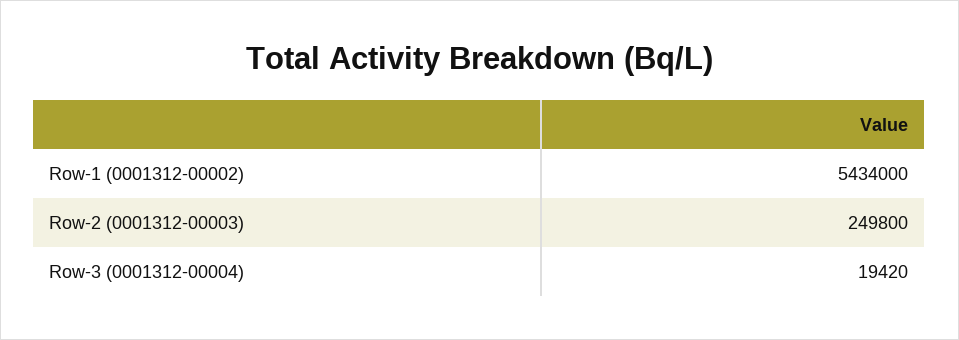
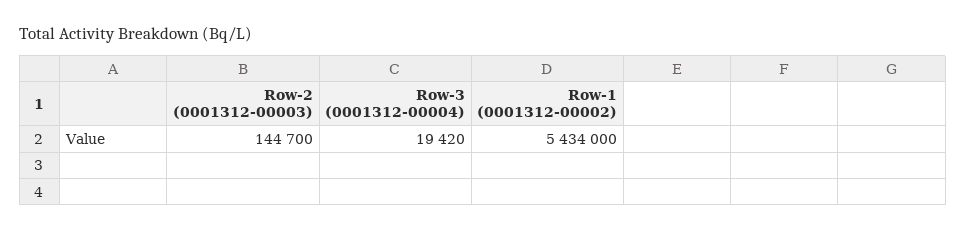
Row-2 (0001312-00003): 249800 -> 144700

